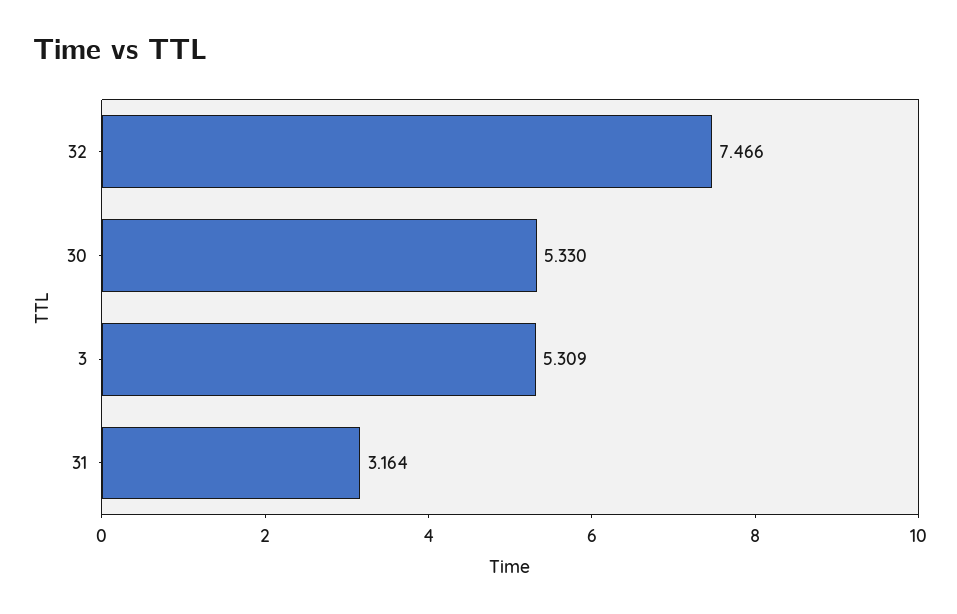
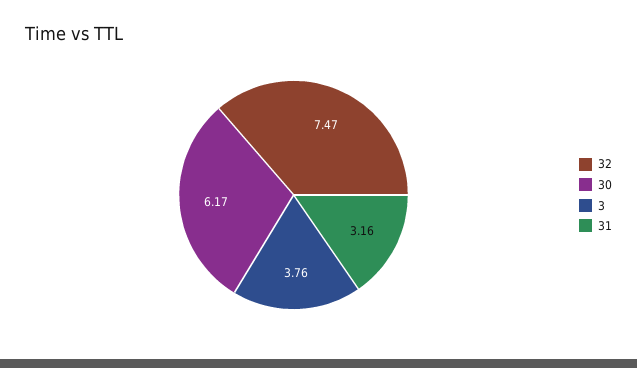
30: 5.33 -> 6.17
3: 5.309 -> 3.76

